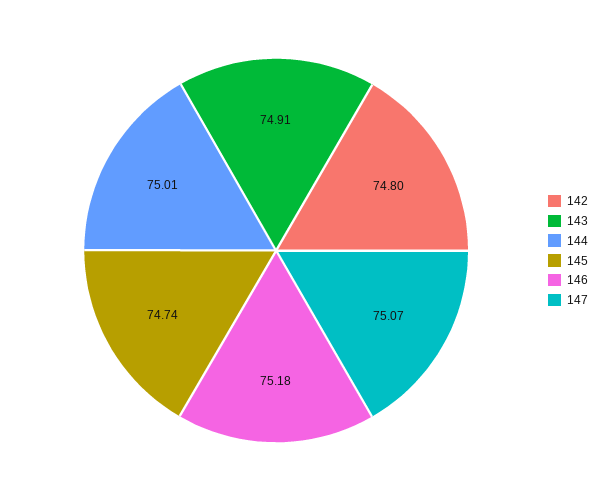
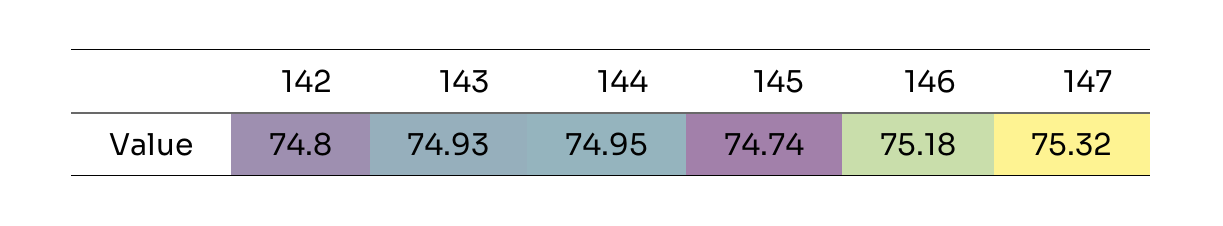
143: 74.91 -> 74.93
144: 75.01 -> 74.95
147: 75.07 -> 75.32

